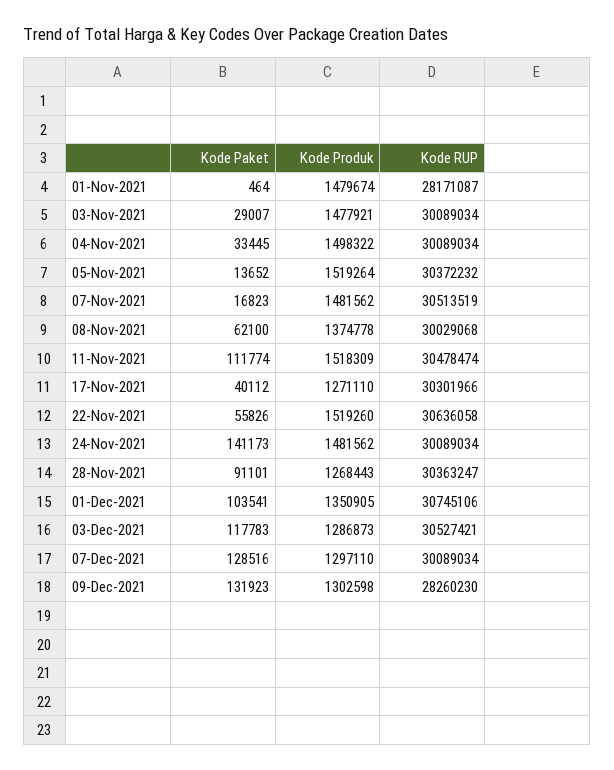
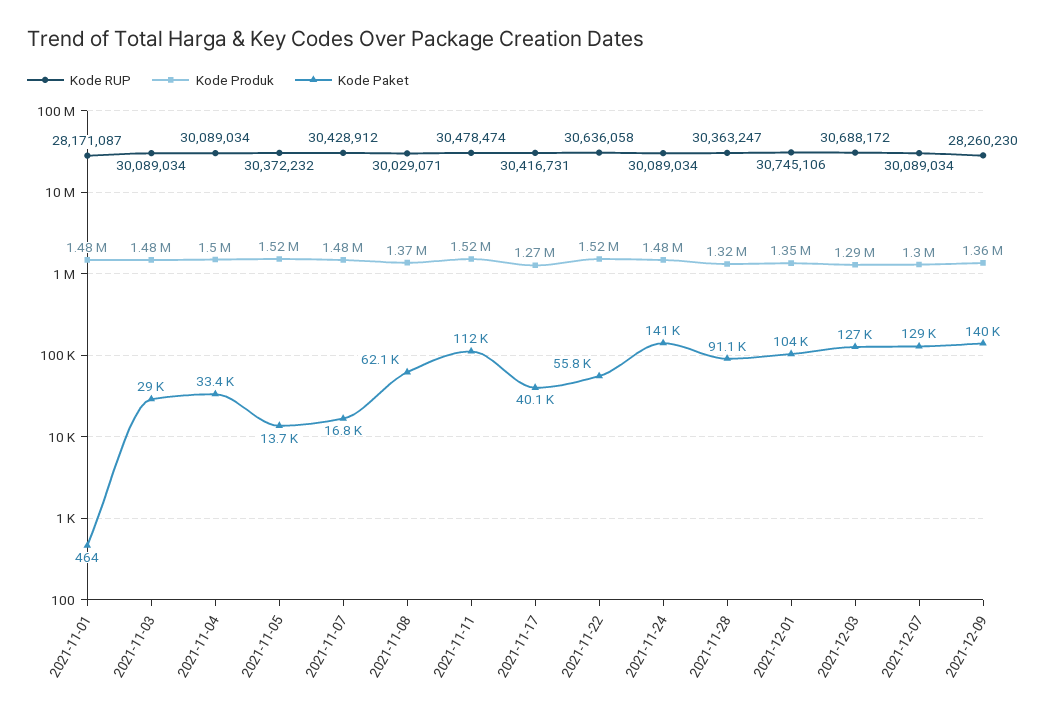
Kode RUP, 07-Nov-2021: 30513519 -> 30428912
Kode RUP, 08-Nov-2021: 30029068 -> 30029071
Kode RUP, 17-Nov-2021: 30301966 -> 30416731
Kode Produk, 28-Nov-2021: 1268443 -> 1320000
Kode Paket, 03-Dec-2021: 117783 -> 127000
Kode RUP, 03-Dec-2021: 30527421 -> 30688172
Kode Paket, 09-Dec-2021: 131923 -> 140000
Kode Produk, 09-Dec-2021: 1302598 -> 1360000

